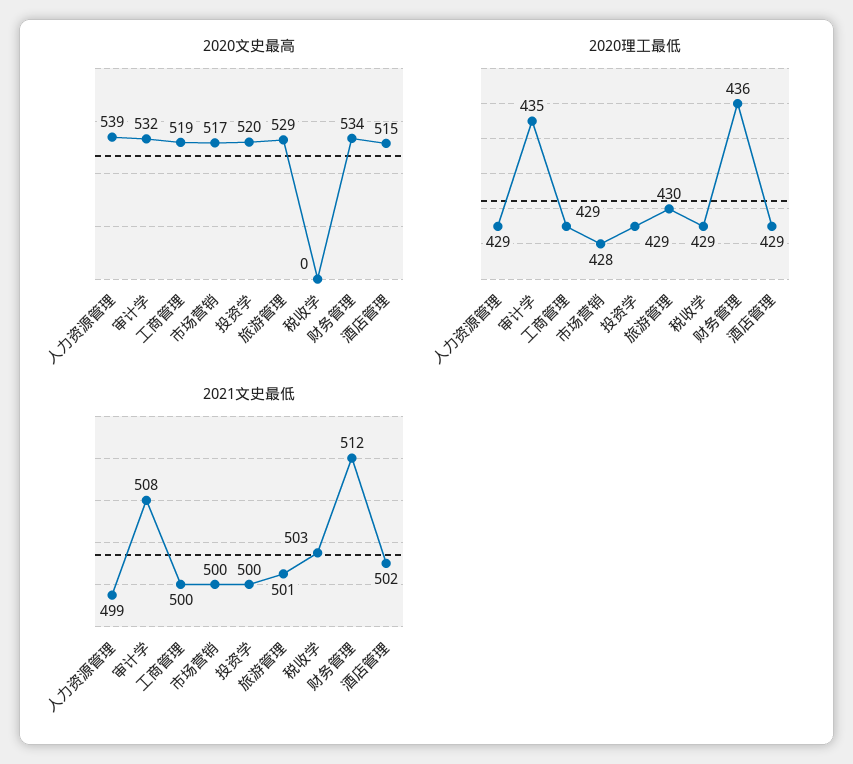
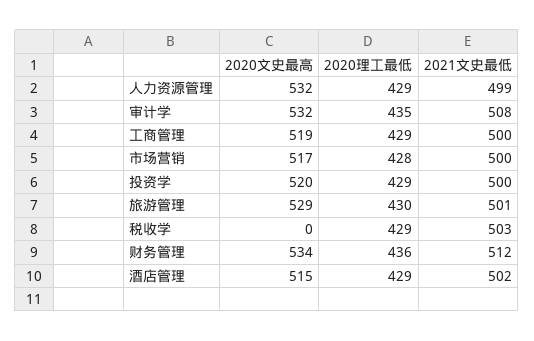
2020文史最高, 人力资源管理: 539 -> 532

